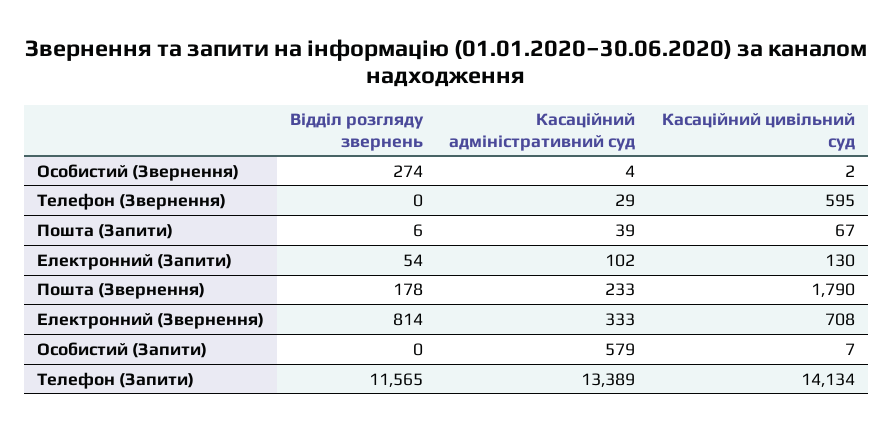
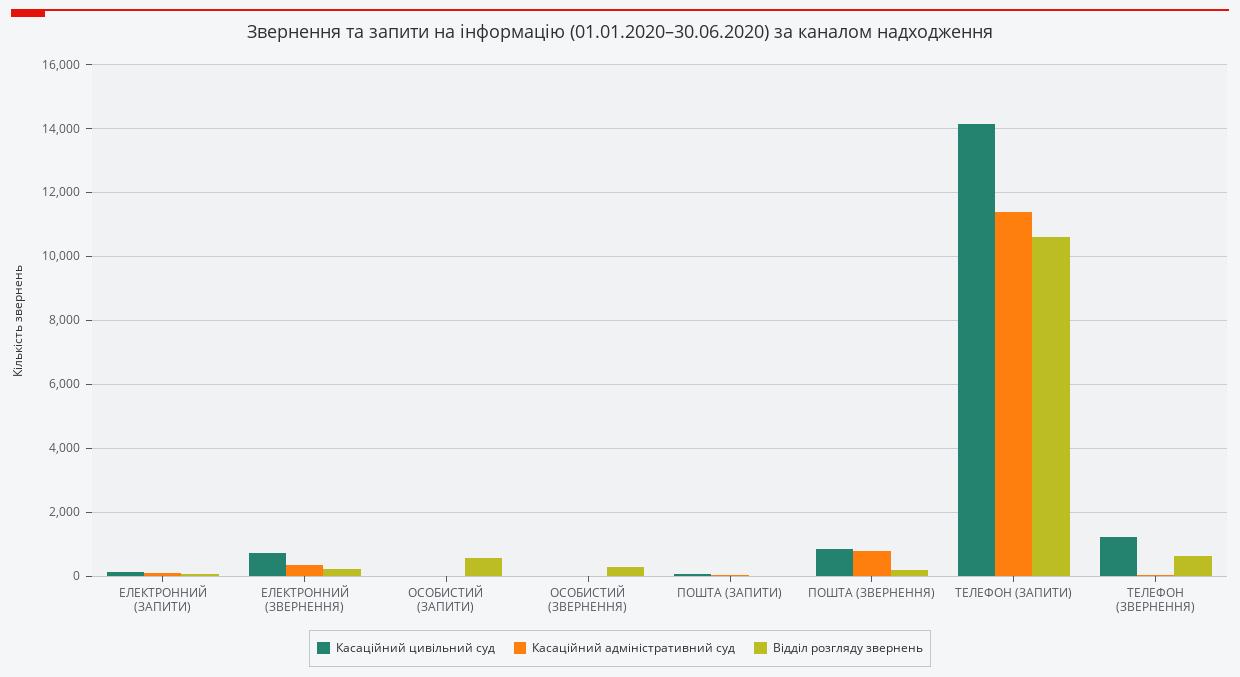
Відділ розгляду звернень, Телефон (Звернення): 0 -> 600
Касаційний цивільний суд, Телефон (Звернення): 595 -> 1200
Касаційний адміністративний суд, Пошта (Звернення): 233 -> 800
Касаційний цивільний суд, Пошта (Звернення): 1790 -> 800
Відділ розгляду звернень, Електронний (Звернення): 814 -> 200
Відділ розгляду звернень, Особистий (Запити): 0 -> 600
Касаційний адміністративний суд, Особистий (Запити): 579 -> 0
Відділ розгляду звернень, Телефон (Запити): 11565 -> 10600
Касаційний адміністративний суд, Телефон (Запити): 13389 -> 11400

